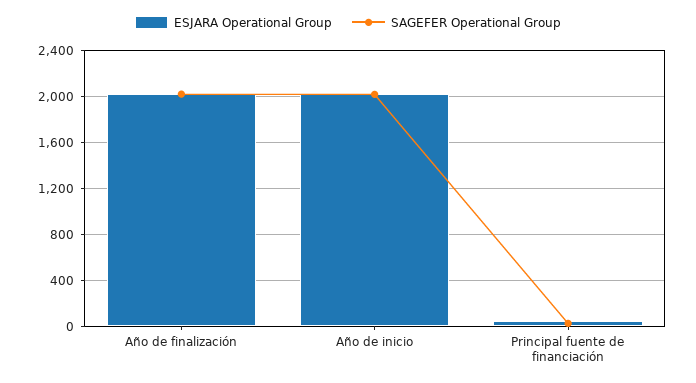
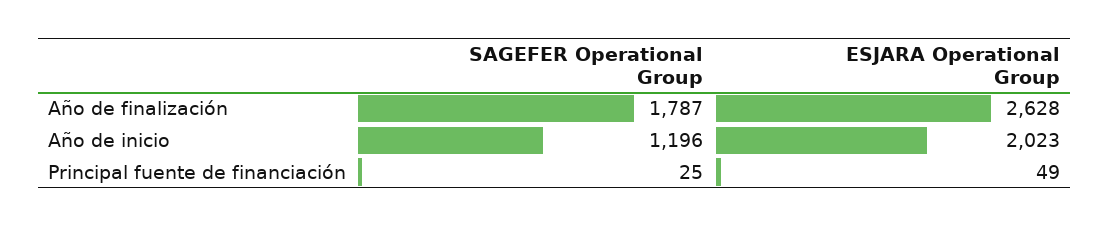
ESJARA Operational Group, Año de finalización: 2000 -> 2628
SAGEFER Operational Group, Año de finalización: 2000 -> 1787
SAGEFER Operational Group, Año de inicio: 2000 -> 1196

